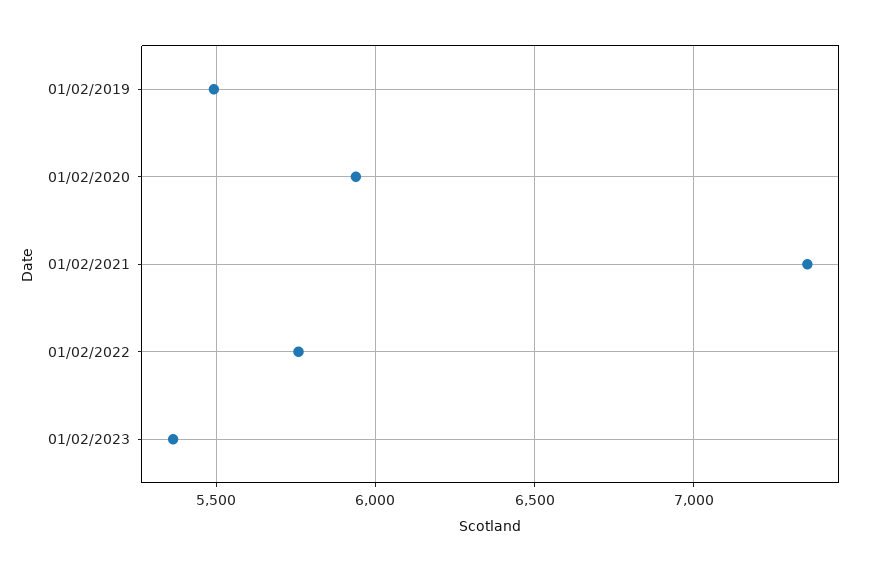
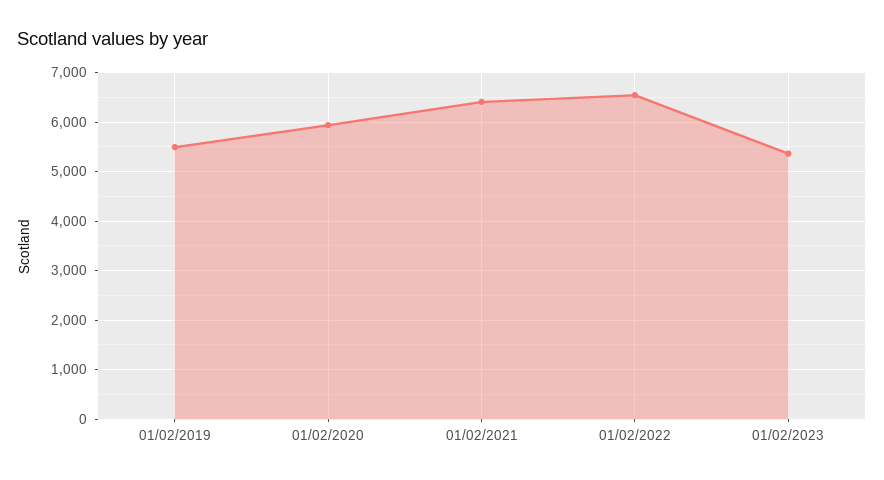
01/02/2021: 7350 -> 6400
01/02/2022: 5750 -> 6600

